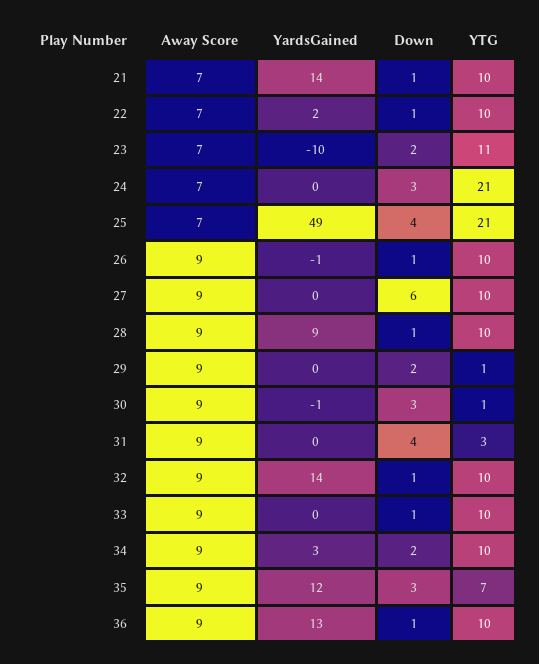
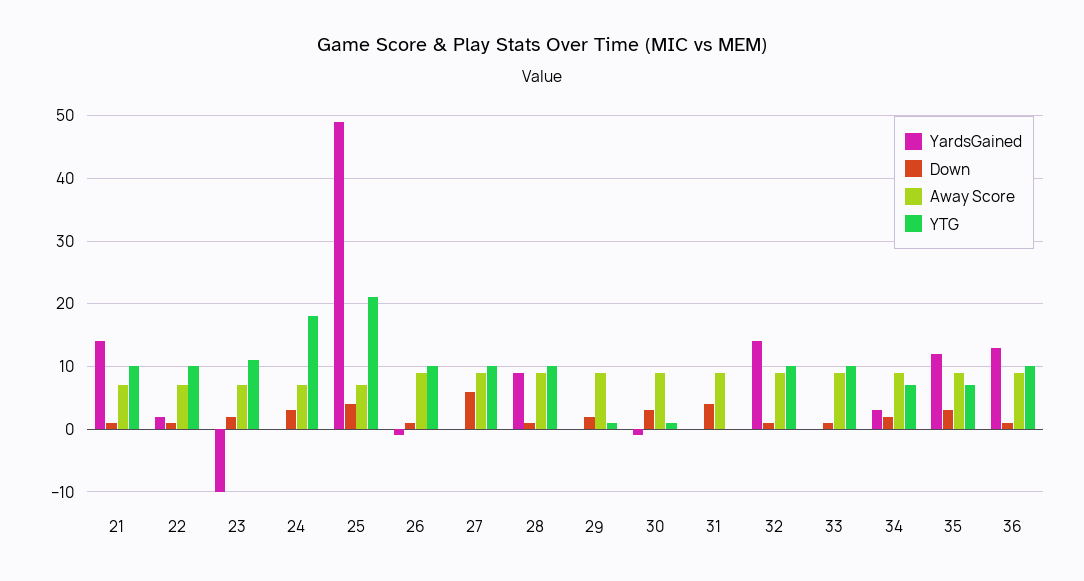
YTG, 24: 21 -> 18
YTG, 31: 3 -> 0
YTG, 34: 10 -> 7

